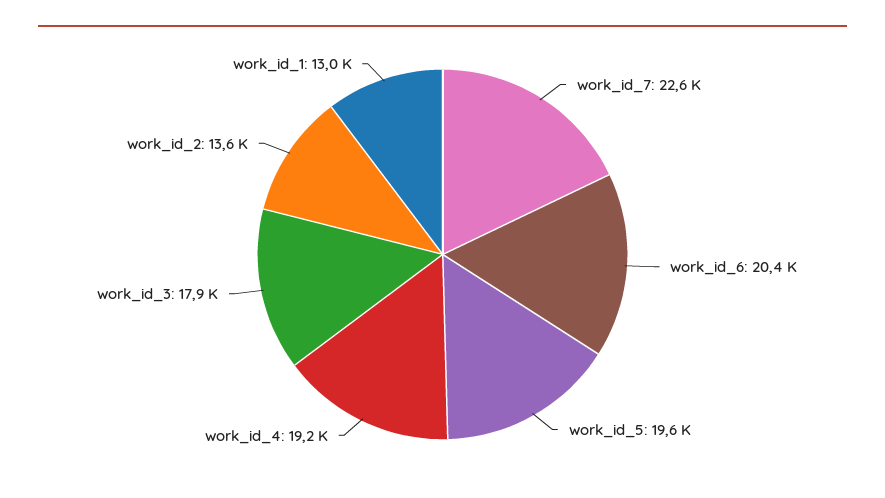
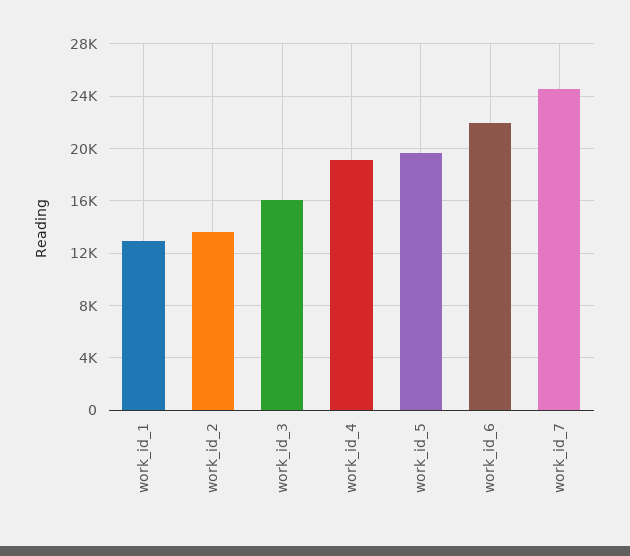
work_id_7: 22600 -> 24500
work_id_6: 20400 -> 22000
work_id_3: 17900 -> 16000

